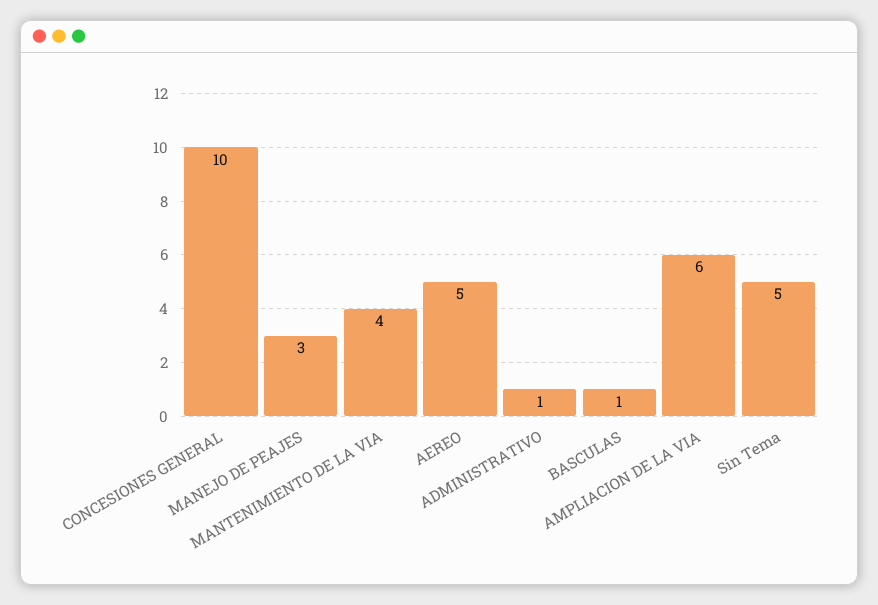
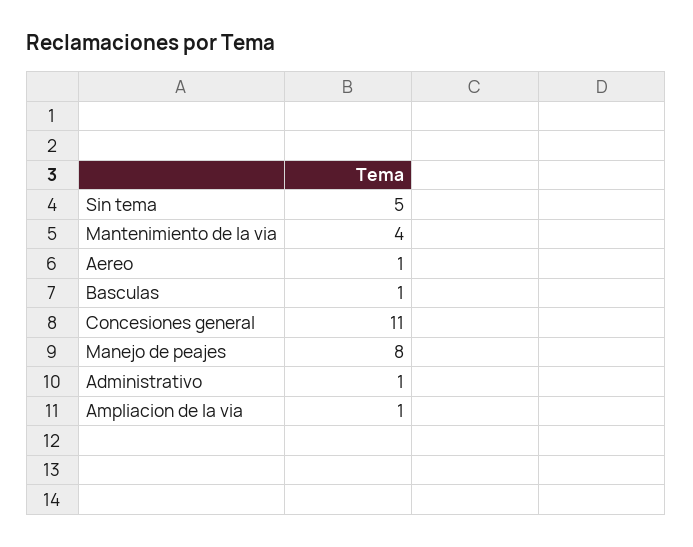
CONCESIONES GENERAL: 10 -> 11
MANEJO DE PEAJES: 3 -> 8
AEREO: 5 -> 1
AMPLIACION DE LA VIA: 6 -> 1

